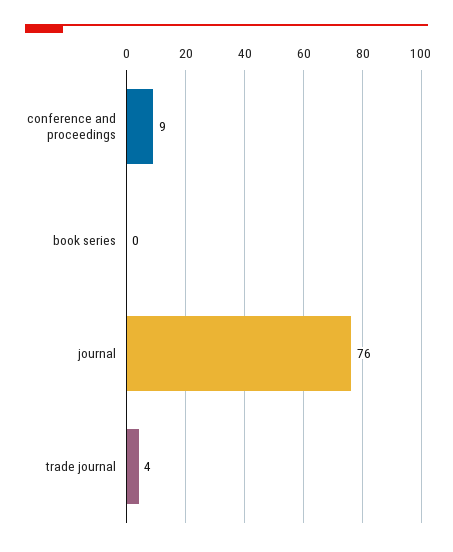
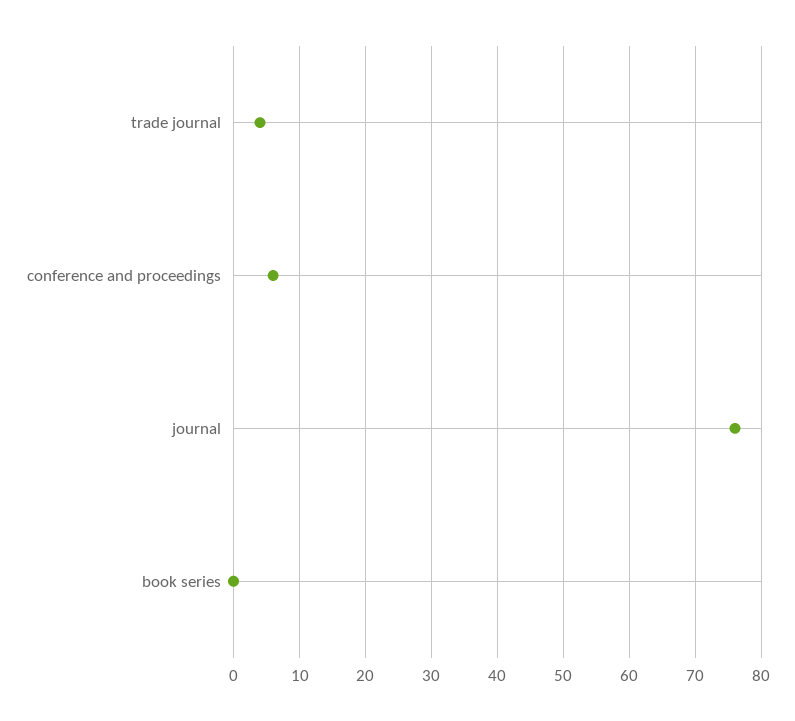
conference and proceedings: 9 -> 6

